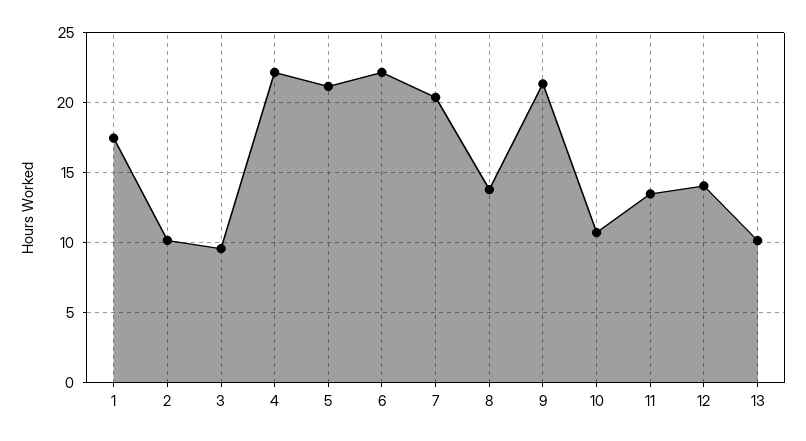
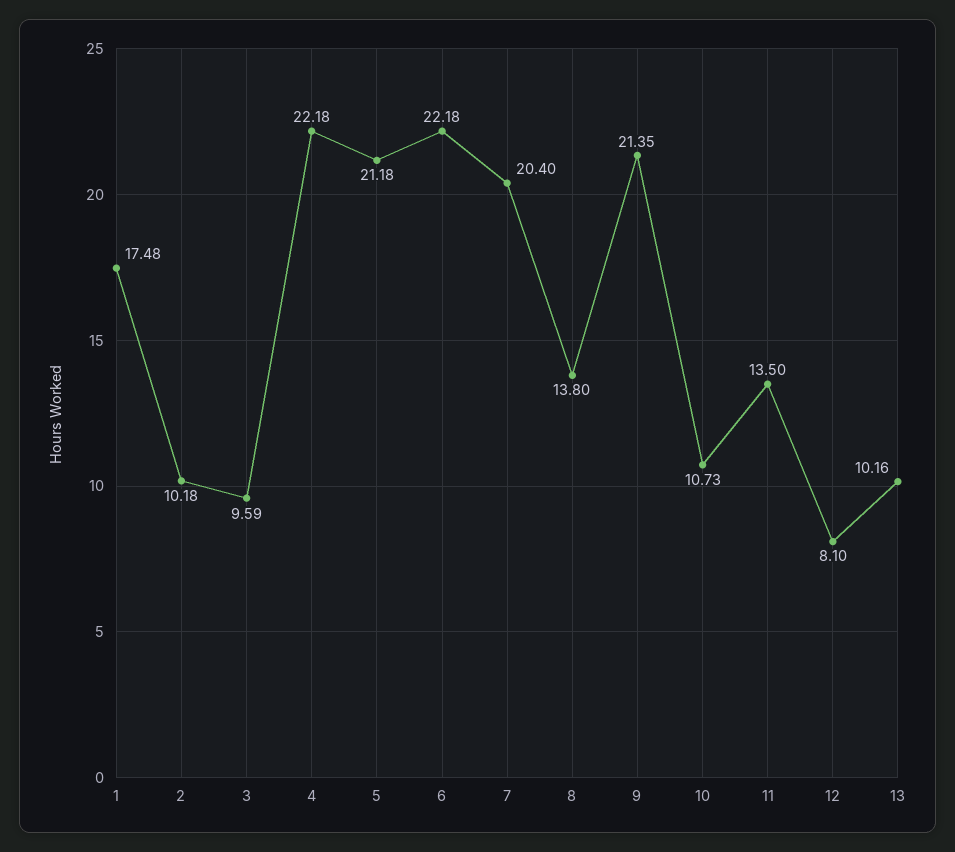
12: 14 -> 8.1

